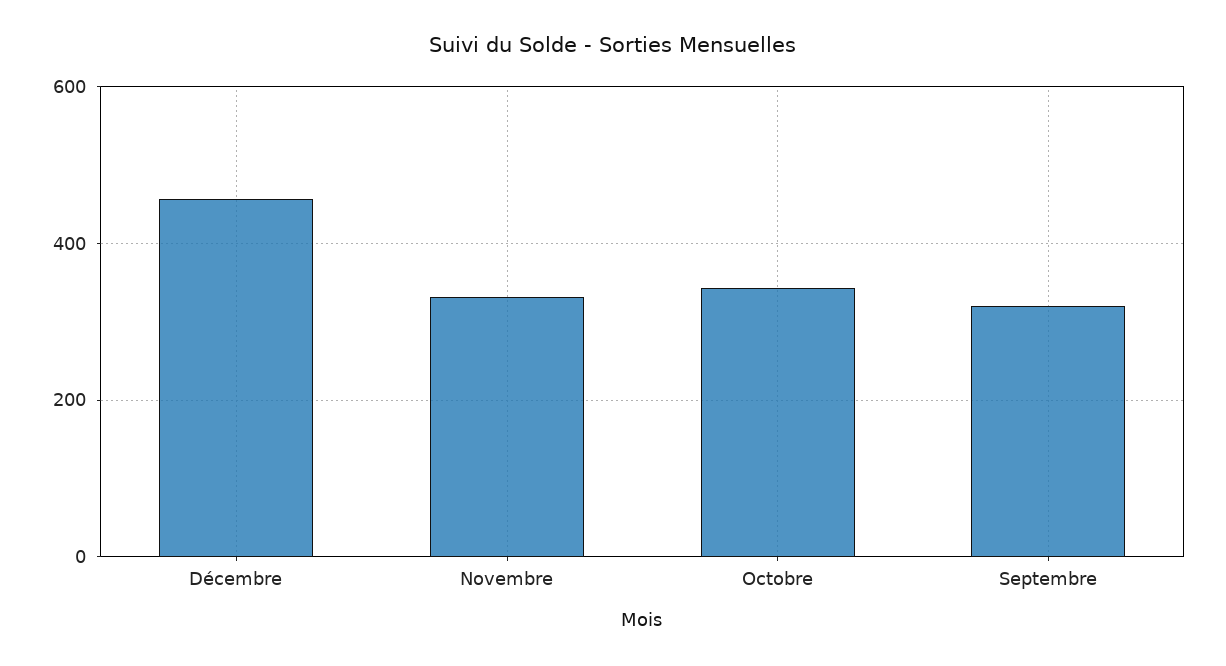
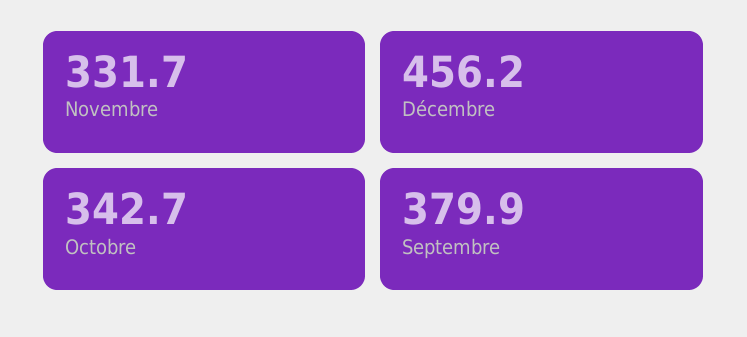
Septembre: 320 -> 379.9

